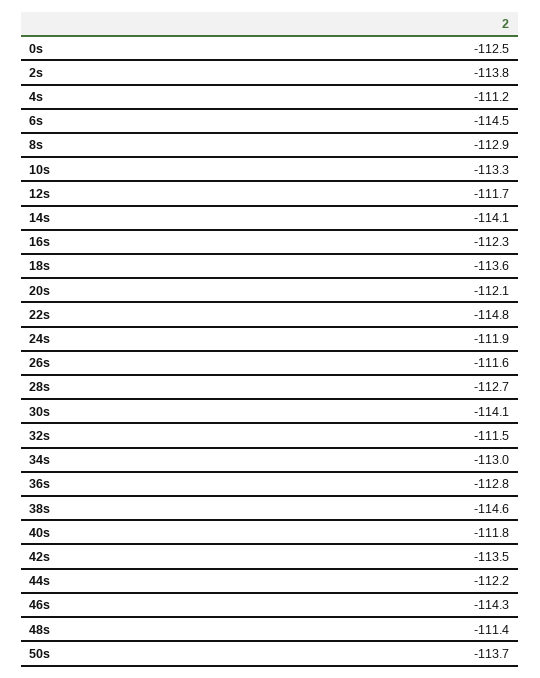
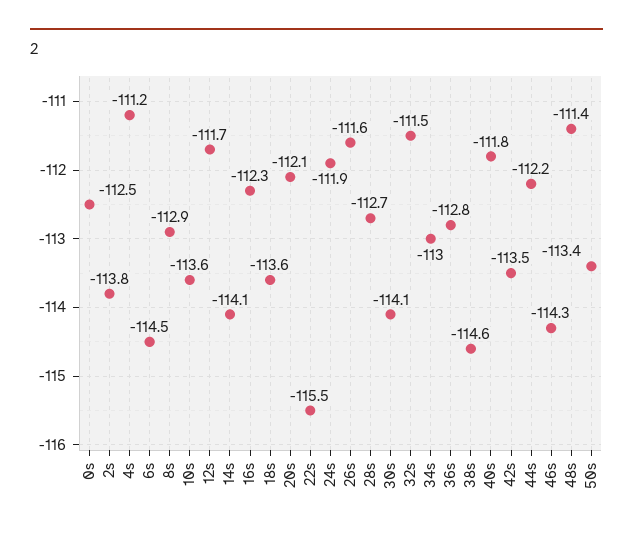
10s: -113.3 -> -113.6
22s: -114.8 -> -115.5
50s: -113.7 -> -113.4

